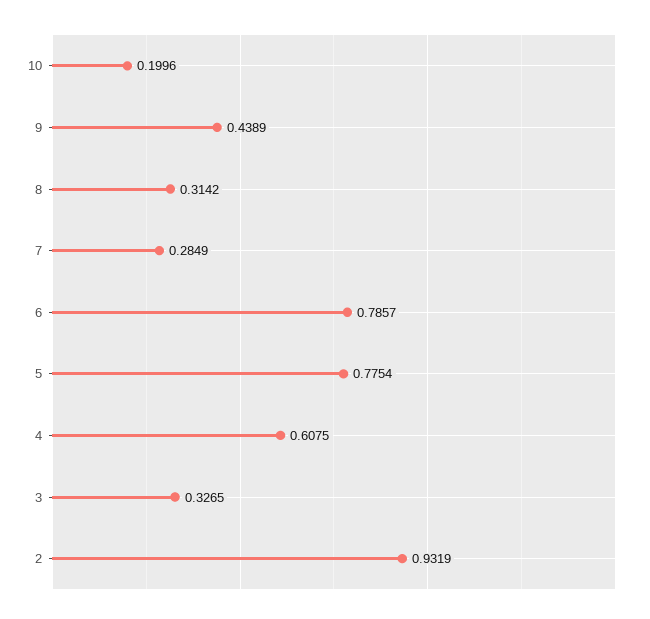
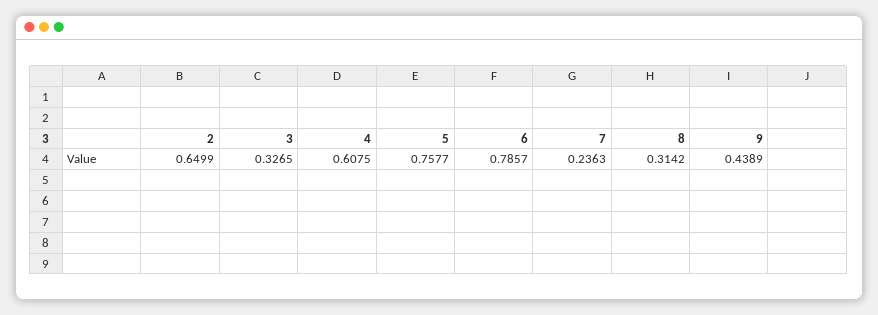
10: 0.1996 -> none
7: 0.2849 -> 0.2363
5: 0.7754 -> 0.7577
2: 0.9319 -> 0.6499

